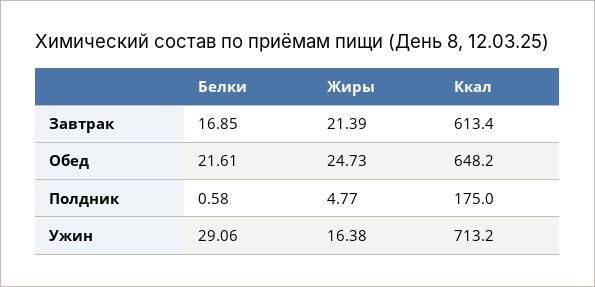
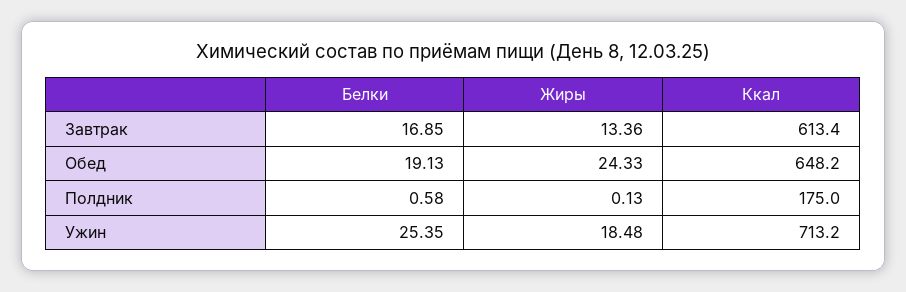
Жиры, Завтрак: 21.39 -> 13.36
Белки, Обед: 21.61 -> 19.13
Жиры, Обед: 24.73 -> 24.33
Жиры, Полдник: 4.77 -> 0.13
Белки, Ужин: 29.06 -> 25.35
Жиры, Ужин: 16.38 -> 18.48

